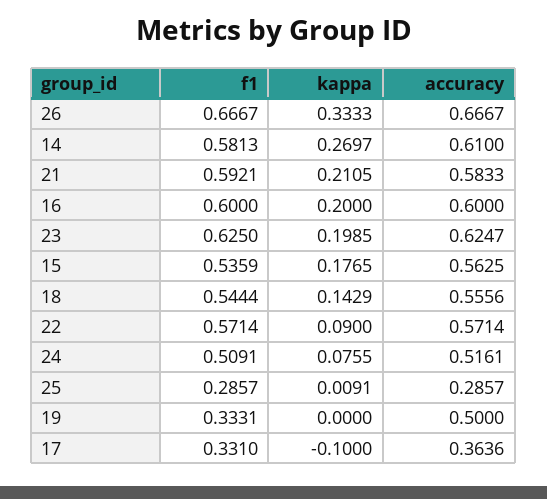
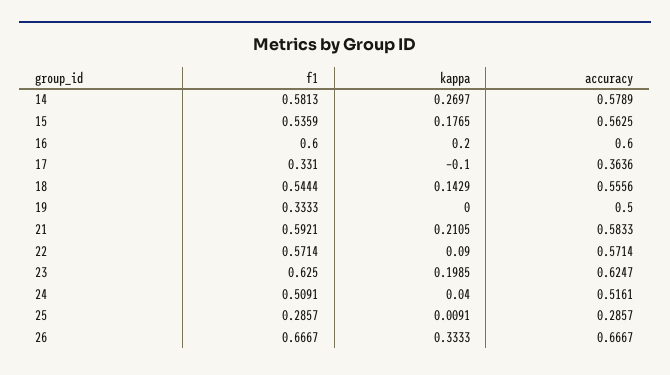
accuracy, 14: 0.61 -> 0.5789
kappa, 24: 0.0755 -> 0.04
f1, 19: 0.3331 -> 0.3333

